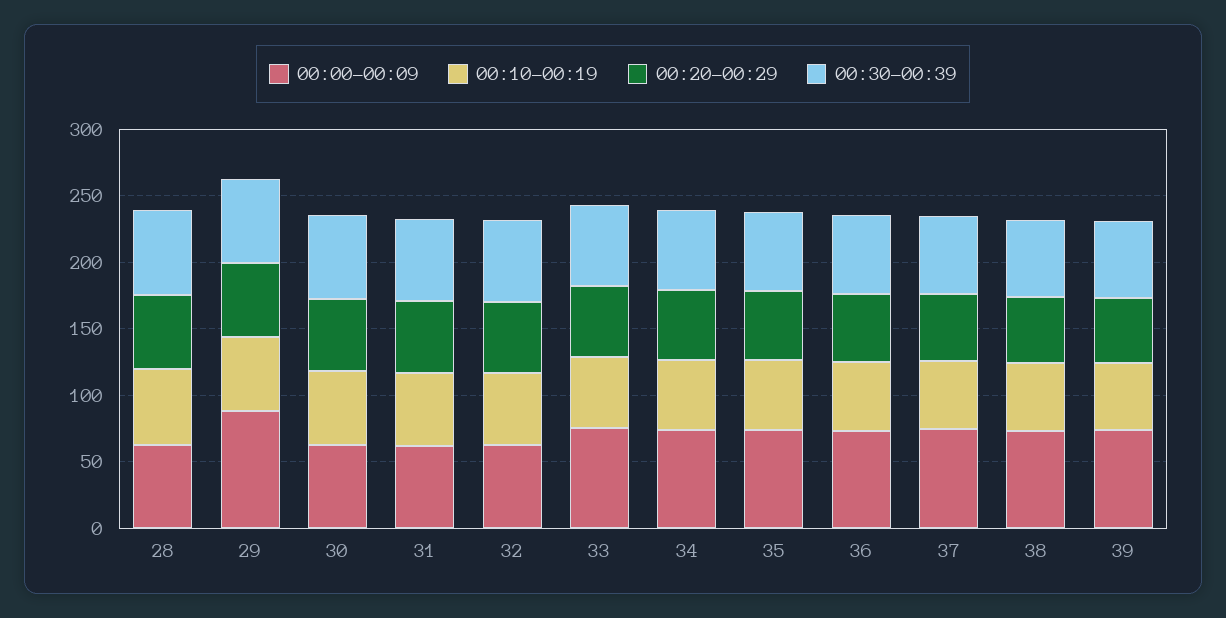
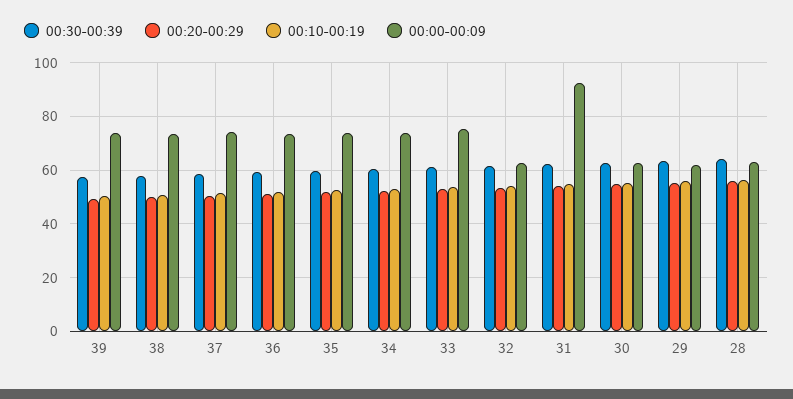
00:00-00:09, 29: 90 -> 62.5
00:00-00:09, 31: 60 -> 92.5

